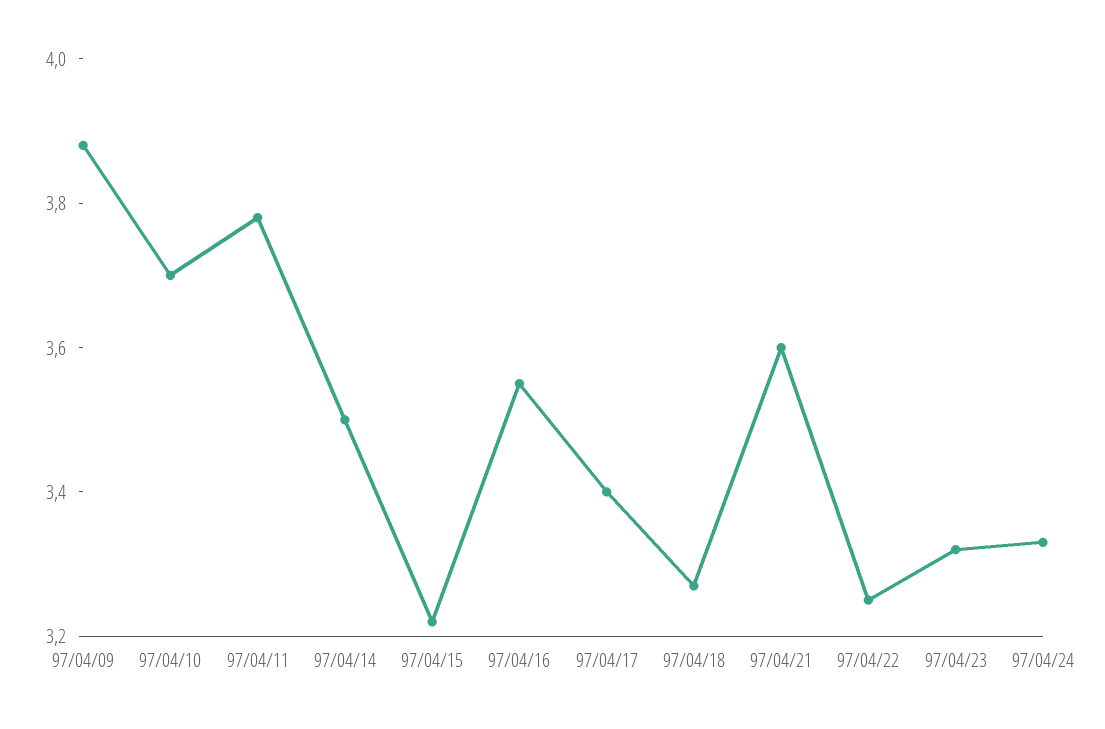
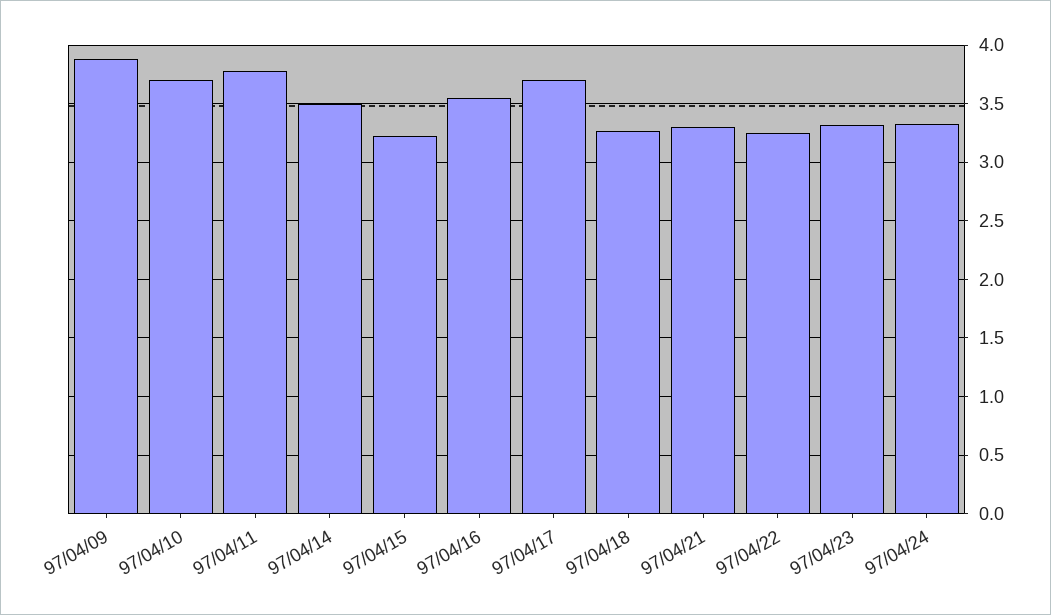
97/04/17: 3.4 -> 3.7
97/04/21: 3.6 -> 3.3

